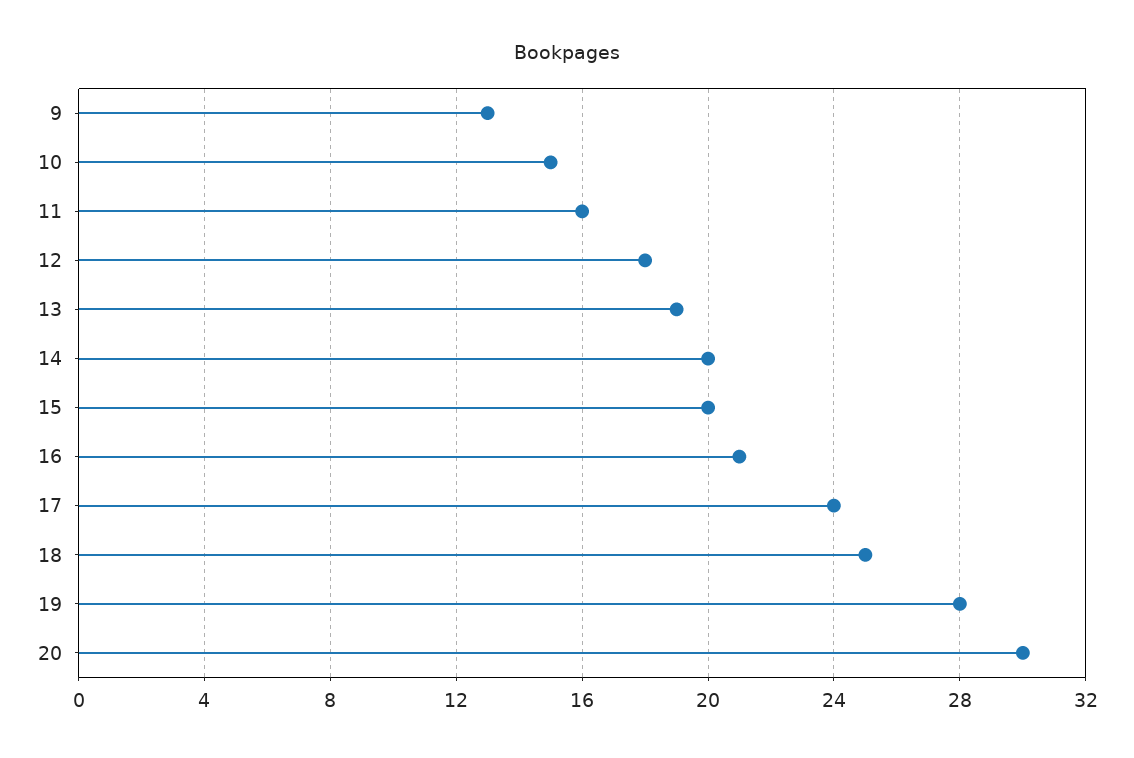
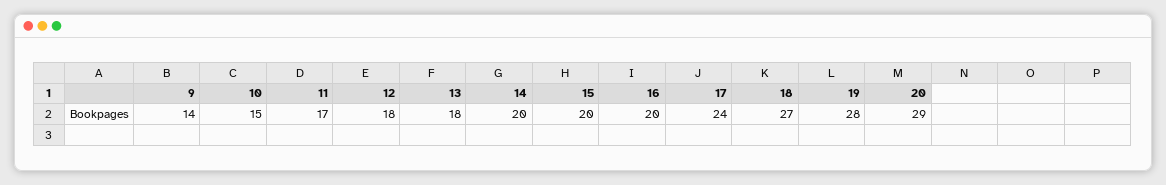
9: 13 -> 14
11: 16 -> 17
13: 19 -> 18
16: 21 -> 20
18: 25 -> 27
20: 30 -> 29

